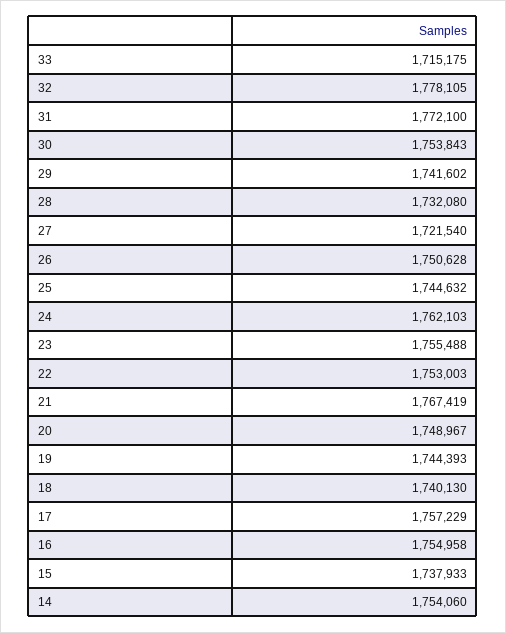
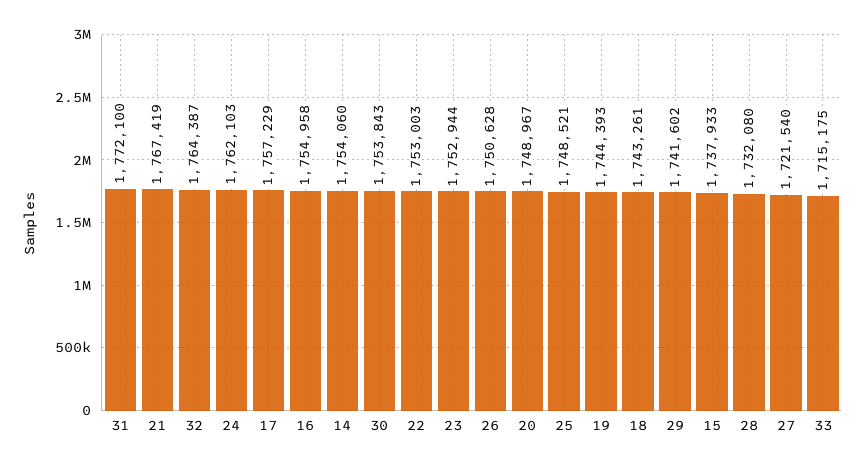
32: 1778105 -> 1764387
25: 1744632 -> 1748521
23: 1755488 -> 1752944
18: 1740130 -> 1743261

